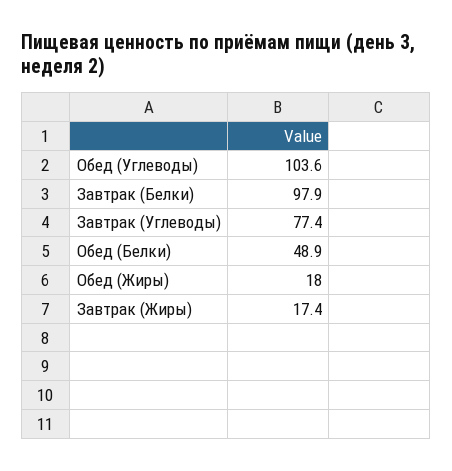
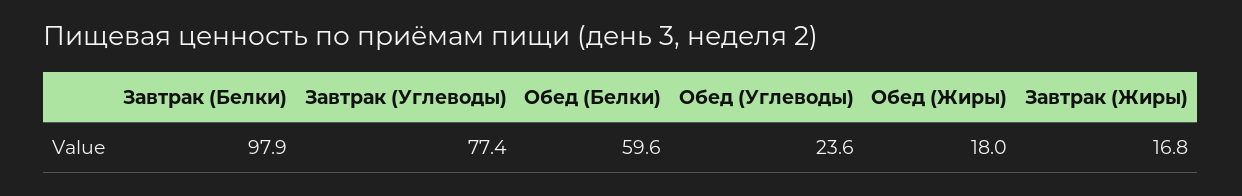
Обед (Углеводы): 103.6 -> 23.6
Обед (Белки): 48.9 -> 59.6
Завтрак (Жиры): 17.4 -> 16.8

